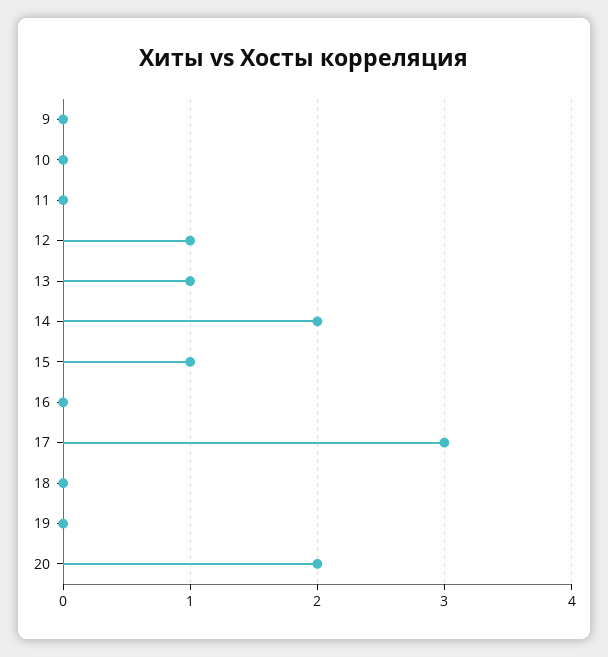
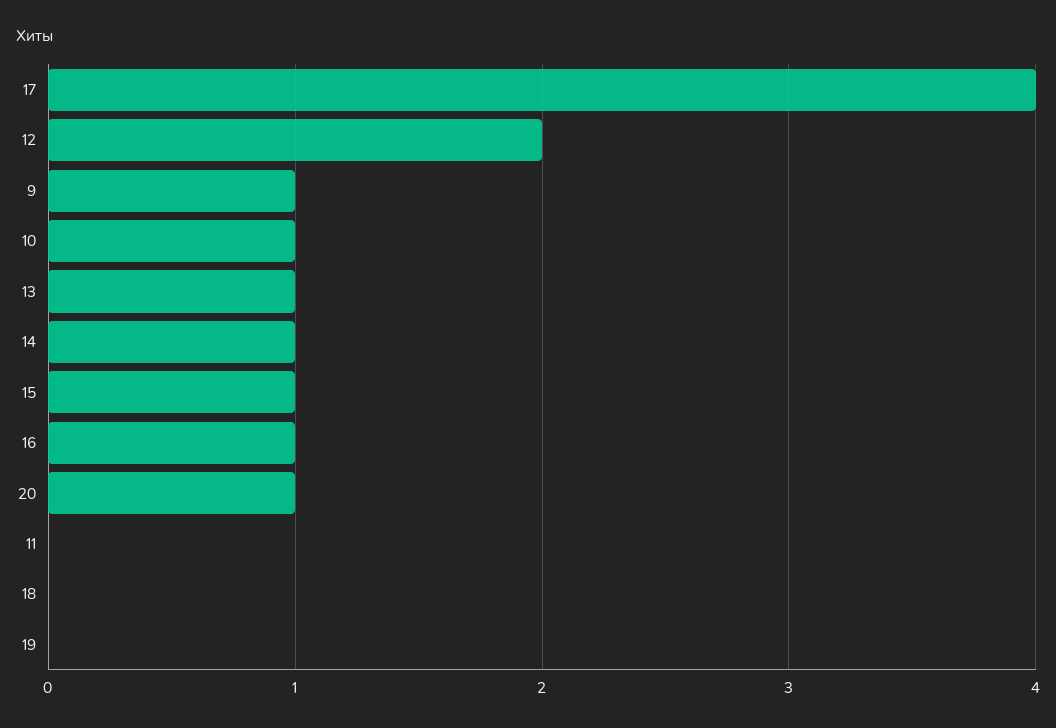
9: 0 -> 1
10: 0 -> 1
12: 1 -> 2
14: 2 -> 1
16: 0 -> 1
17: 3 -> 4
20: 2 -> 1

